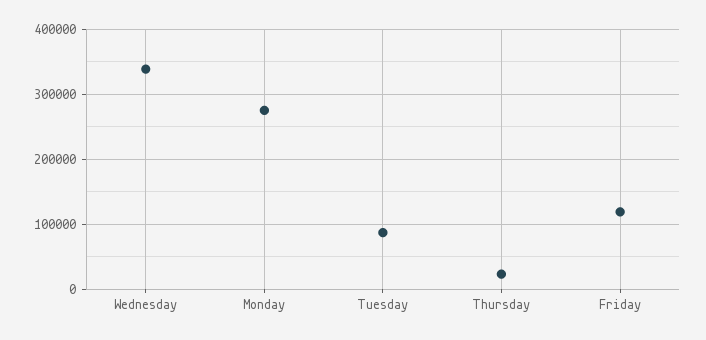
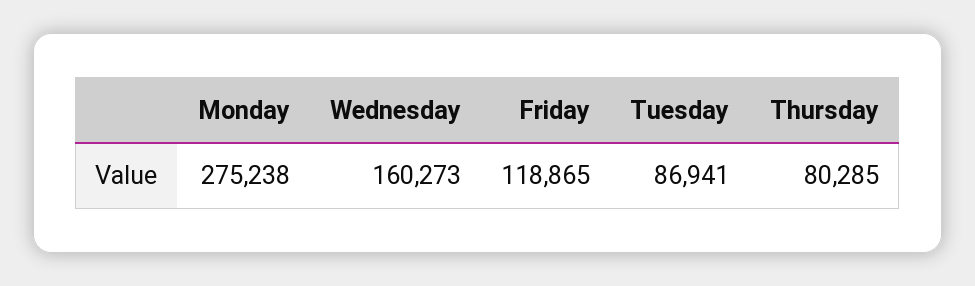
Wednesday: 340000 -> 160273
Thursday: 20000 -> 80285

